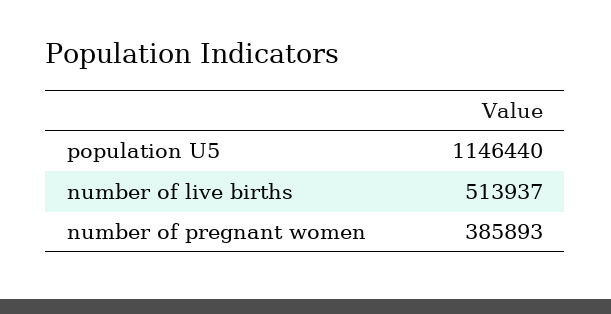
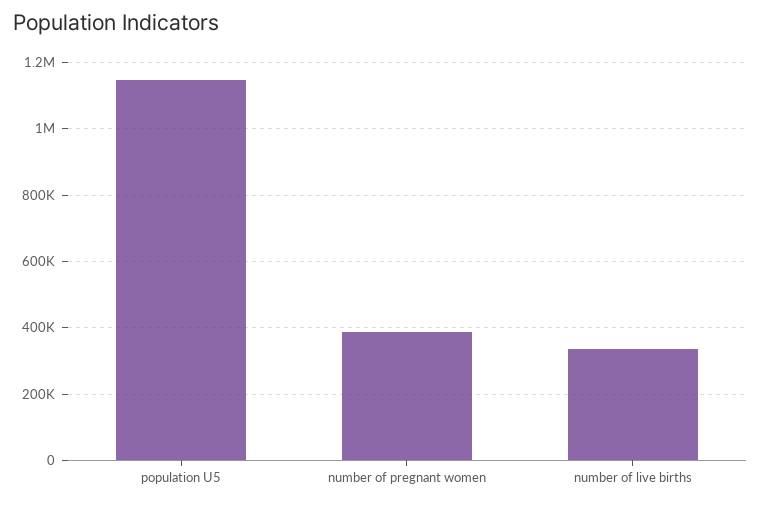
number of live births: 513937 -> 340000

